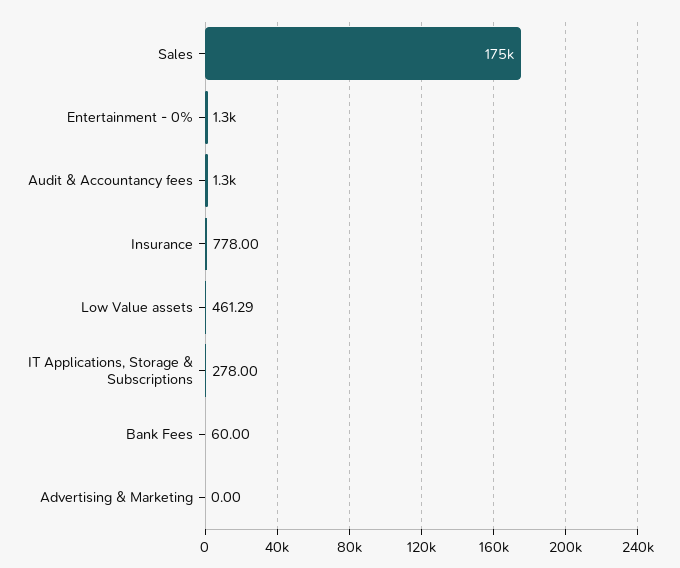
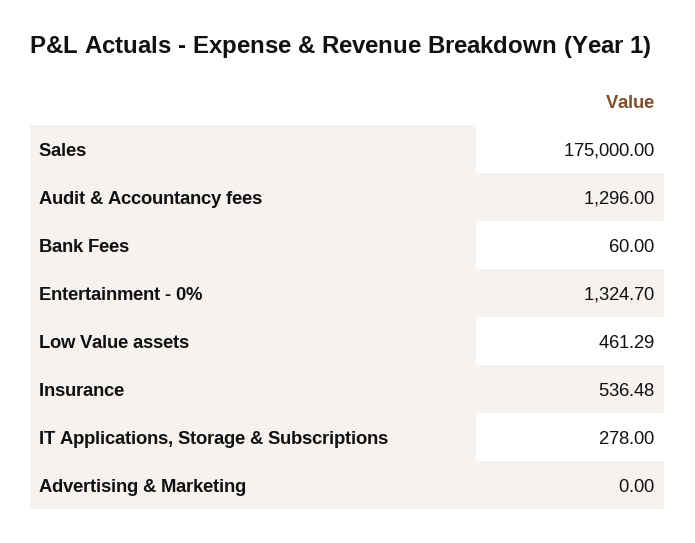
Insurance: 778 -> 536.48

